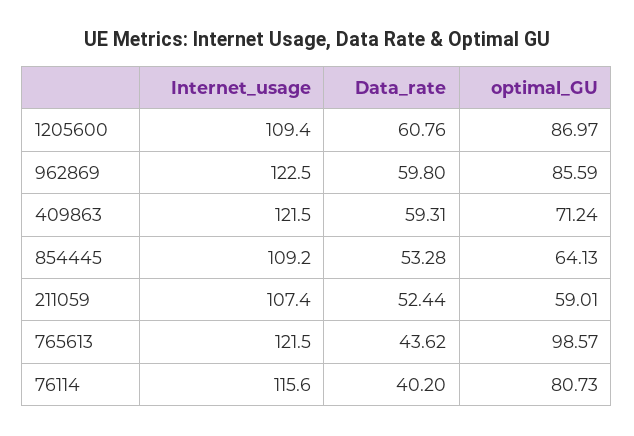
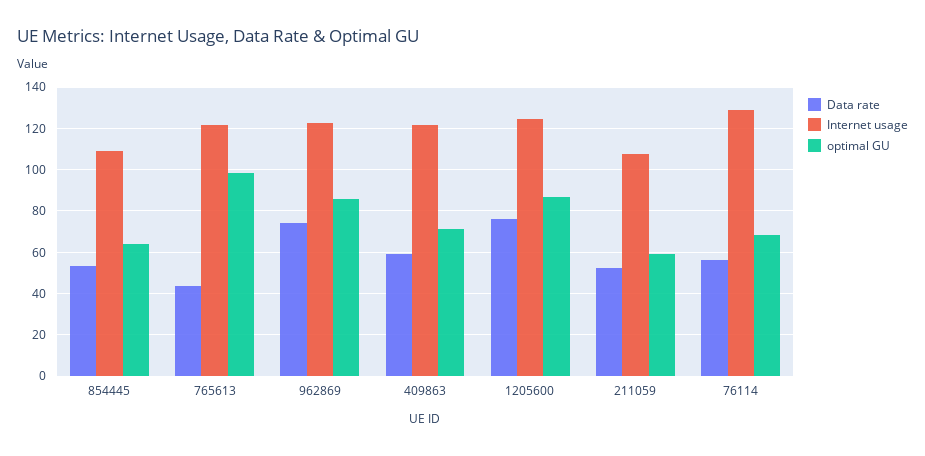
Internet_usage, 1205600: 109.4 -> 125
Data_rate, 1205600: 60.76 -> 75
Data_rate, 962869: 59.8 -> 75
Internet_usage, 76114: 115.6 -> 130
Data_rate, 76114: 40.2 -> 55
optimal_GU, 76114: 80.73 -> 70

